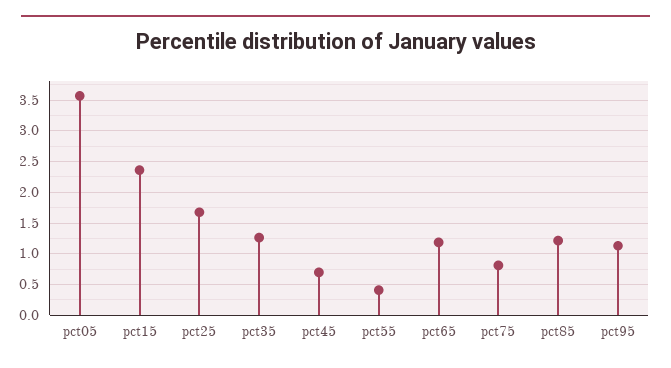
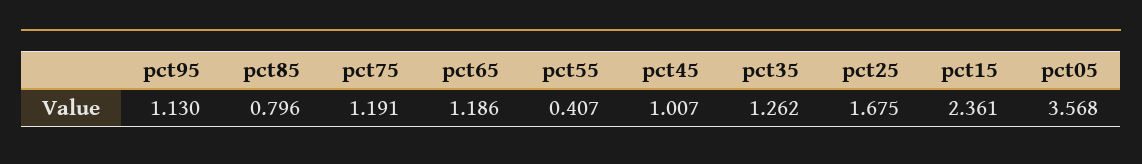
pct45: 0.7 -> 1.007
pct75: 0.8 -> 1.191
pct85: 1.2 -> 0.796

